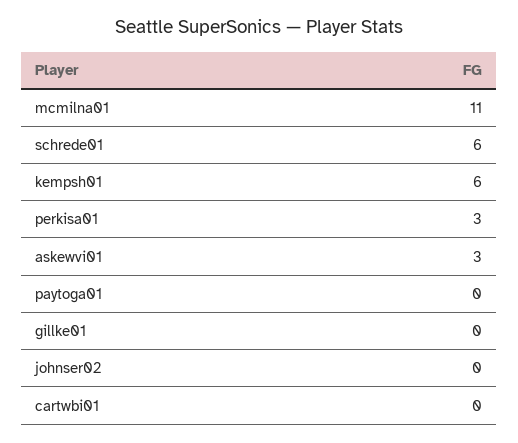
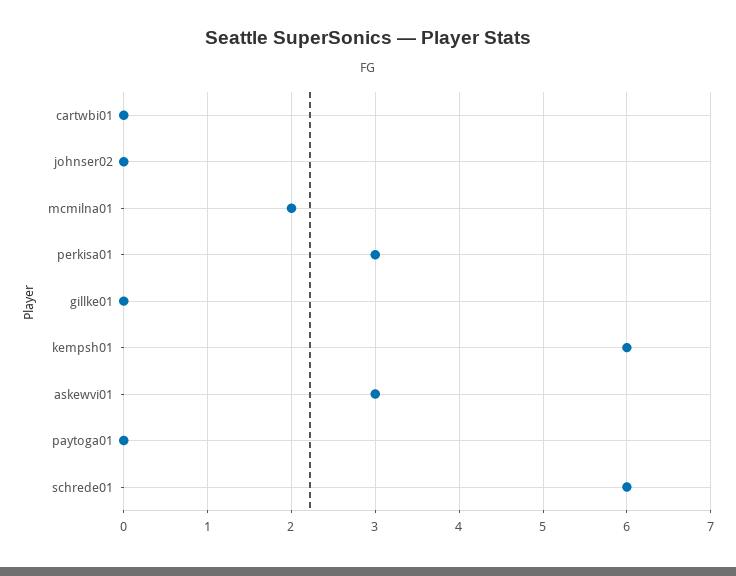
mcmilna01: 11 -> 2

